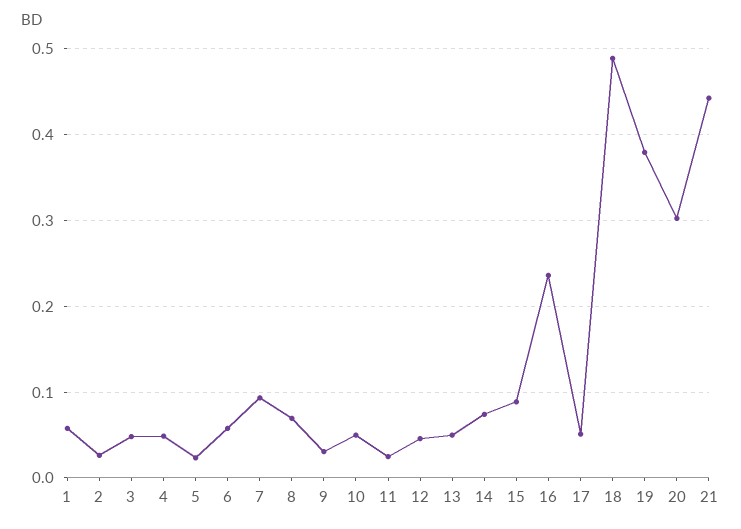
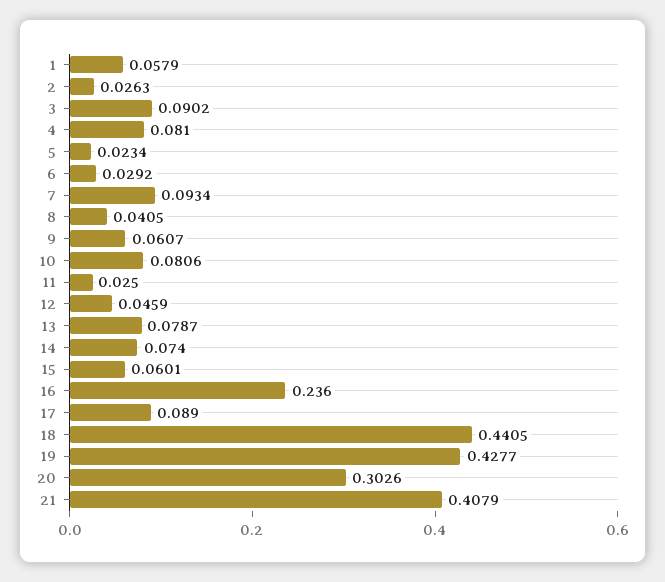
3: 0.05 -> 0.0902
4: 0.05 -> 0.081
6: 0.06 -> 0.0292
8: 0.07 -> 0.0405
9: 0.03 -> 0.0607
10: 0.05 -> 0.0806
13: 0.05 -> 0.0787
15: 0.09 -> 0.0601
17: 0.05 -> 0.089
18: 0.49 -> 0.4405
19: 0.38 -> 0.4277
21: 0.44 -> 0.4079

